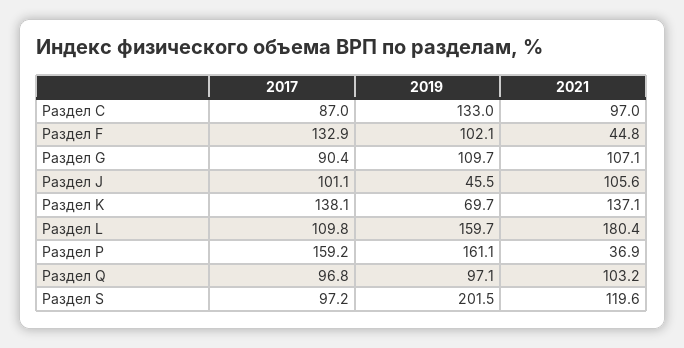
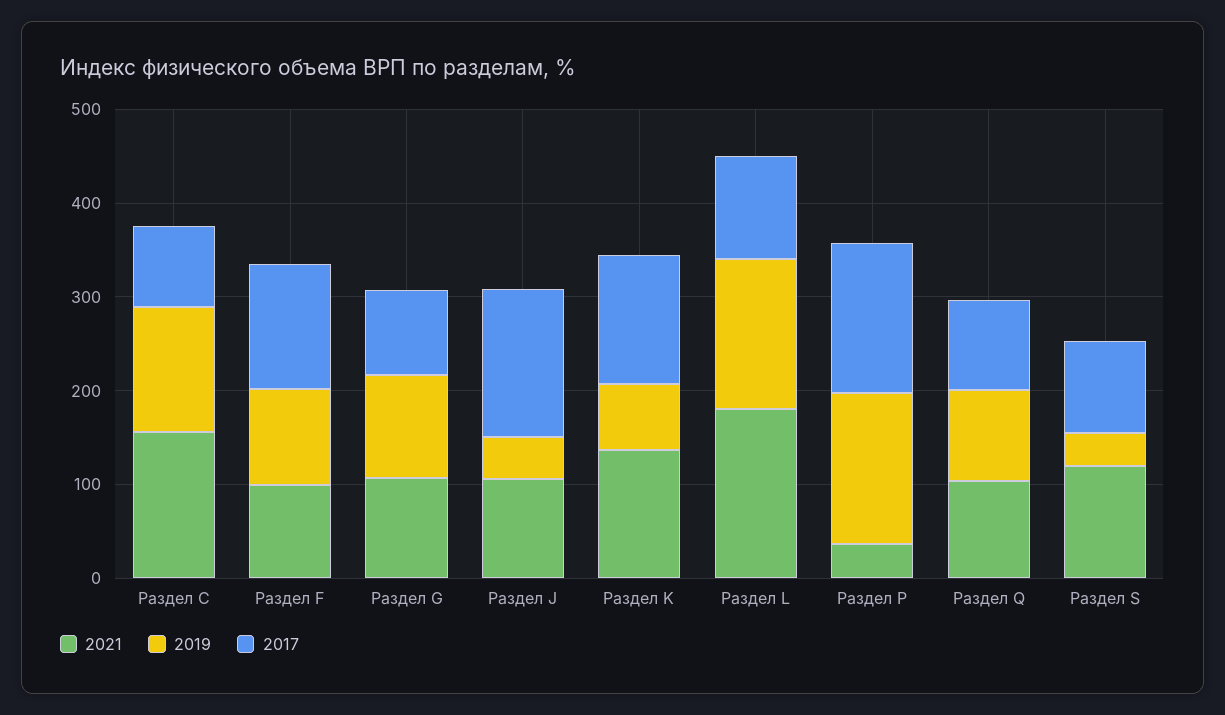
2021, Раздел C: 97 -> 160
2021, Раздел F: 44.8 -> 100
2017, Раздел J: 101.1 -> 160
2019, Раздел S: 201.5 -> 40

